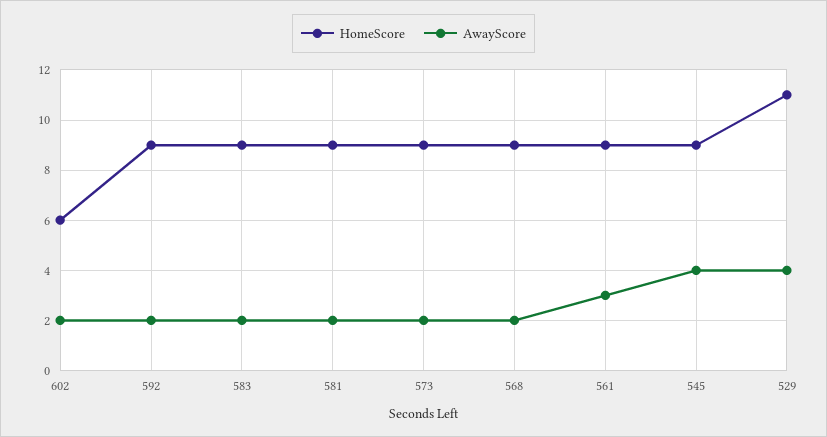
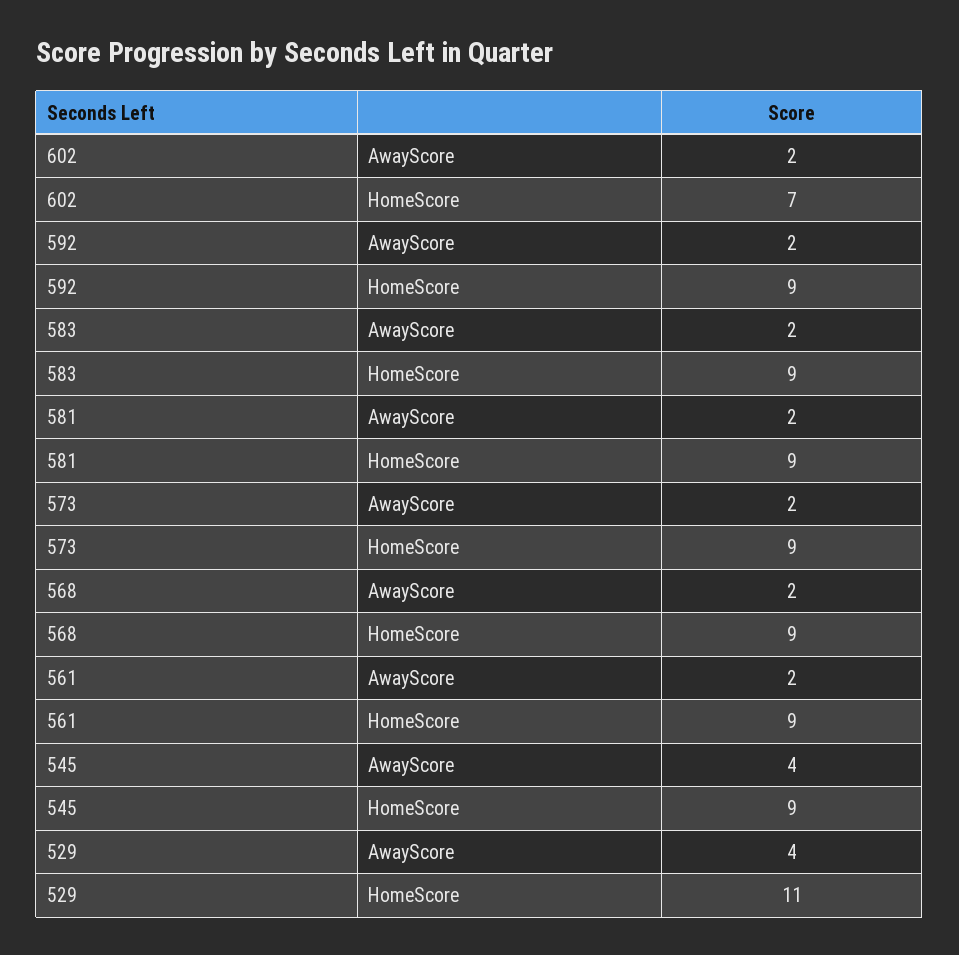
HomeScore, 602: 6 -> 7
AwayScore, 561: 3 -> 2

